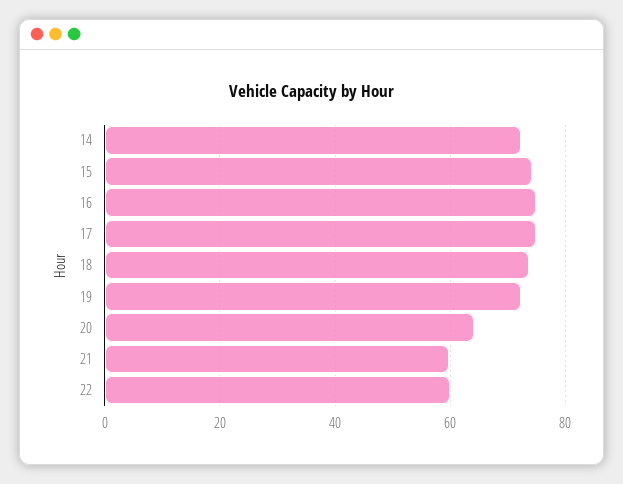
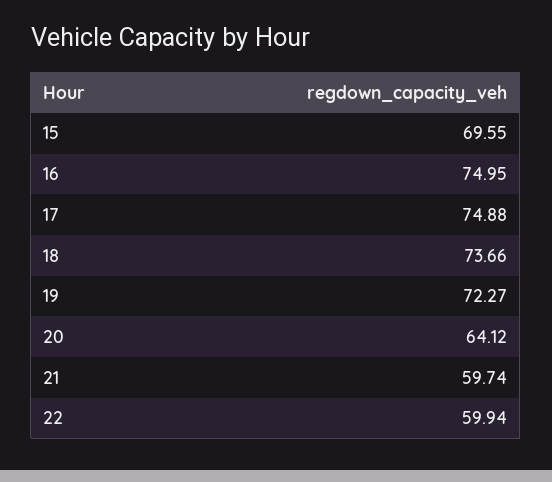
14: 72 -> none
15: 74 -> 69.55

